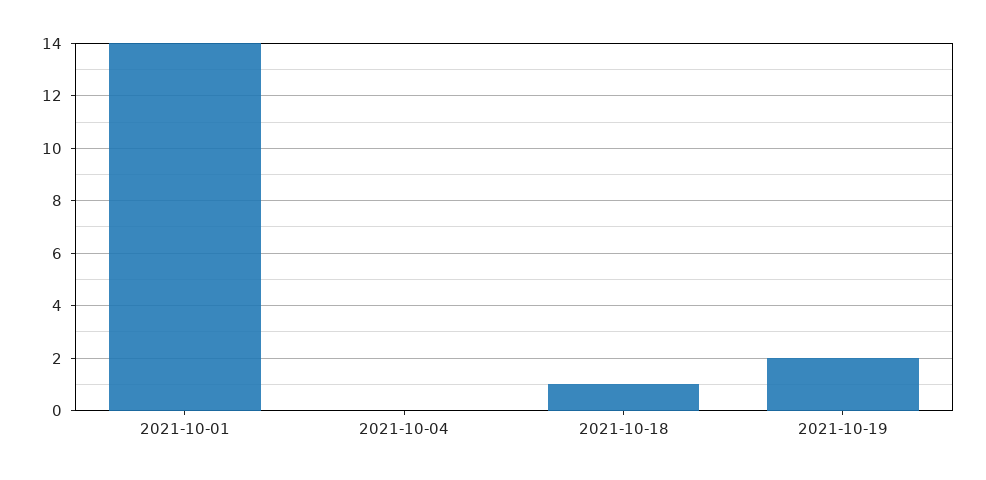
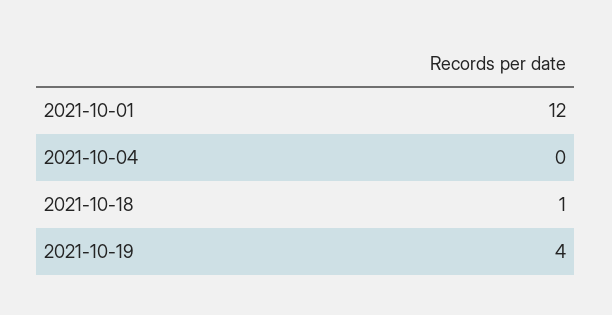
2021-10-01: 14 -> 12
2021-10-19: 2 -> 4

